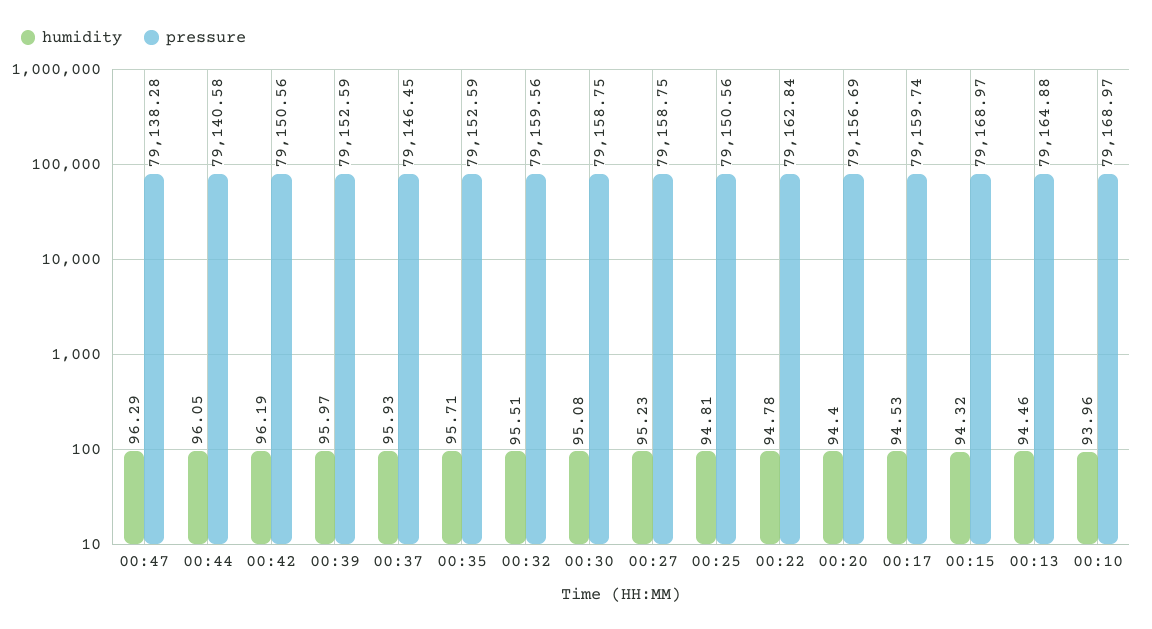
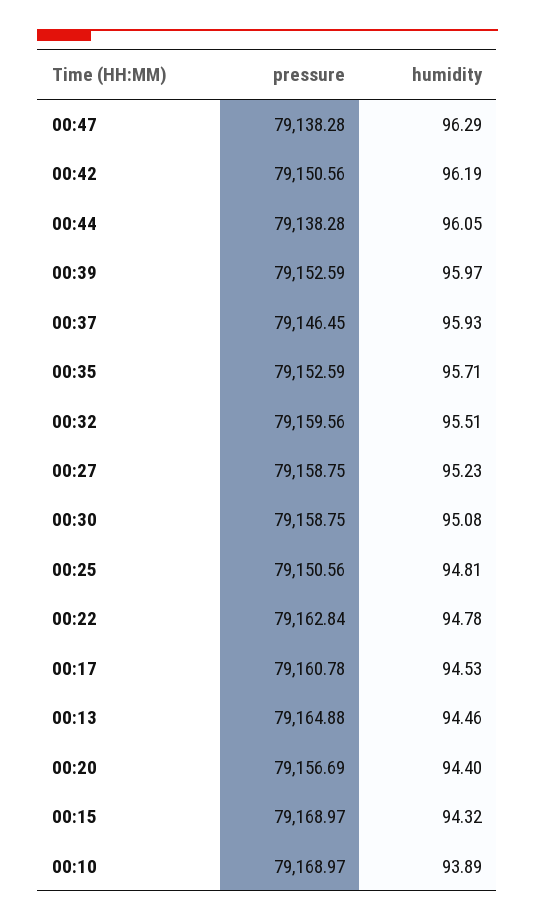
pressure, 00:44: 79140.58 -> 79138.28
pressure, 00:17: 79159.74 -> 79160.78
humidity, 00:10: 93.96 -> 93.89

